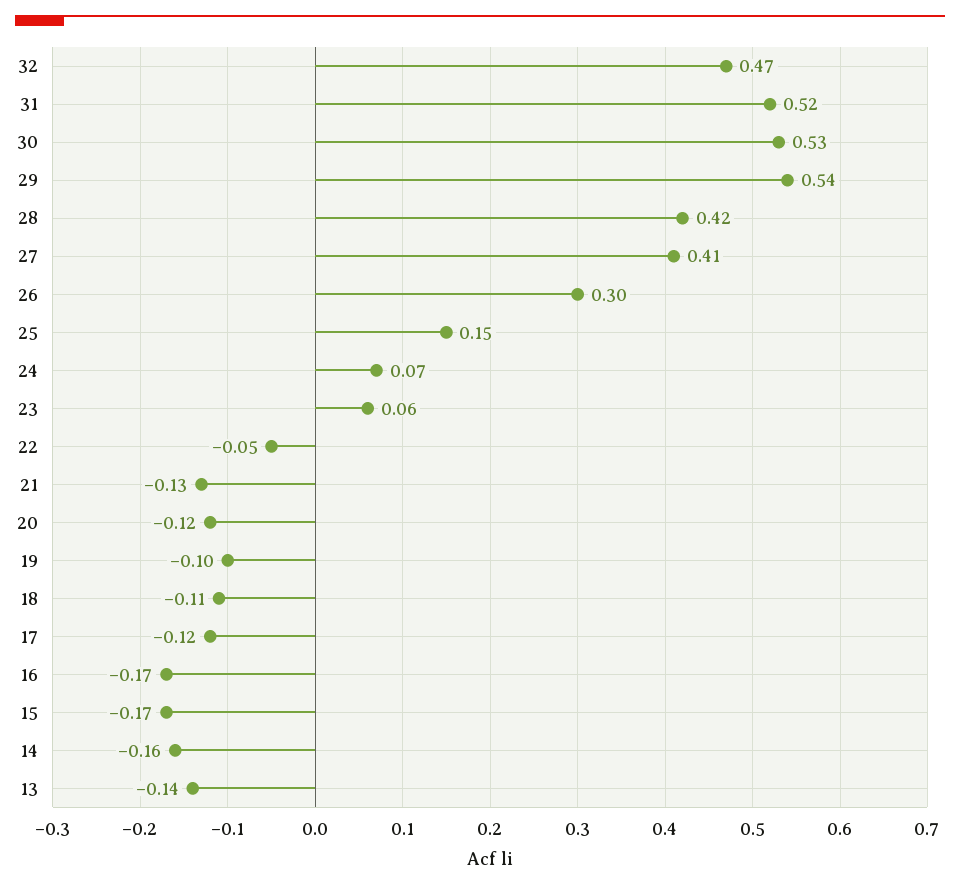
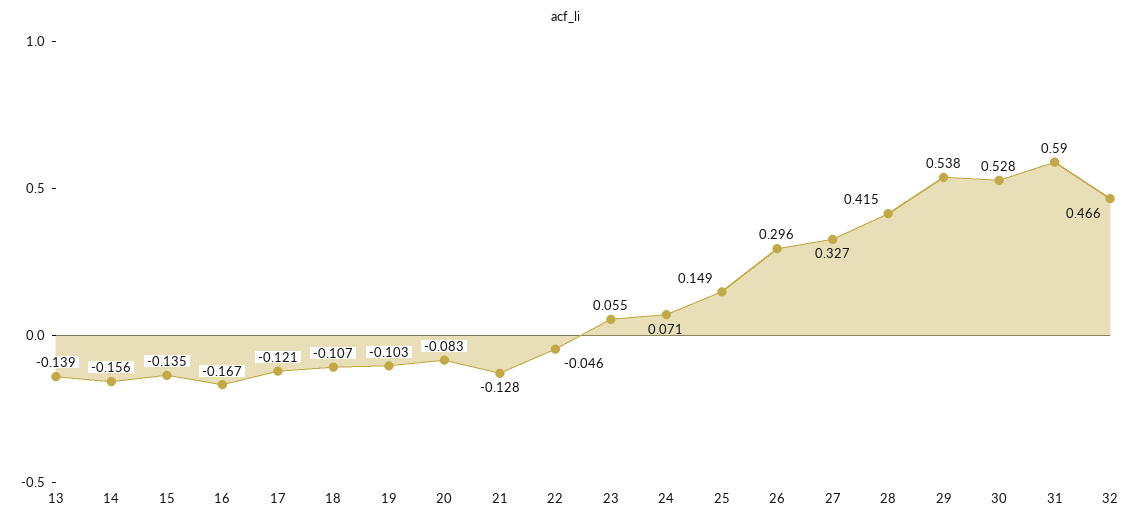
31: 0.52 -> 0.59
27: 0.41 -> 0.327
20: -0.12 -> -0.083
15: -0.17 -> -0.135

